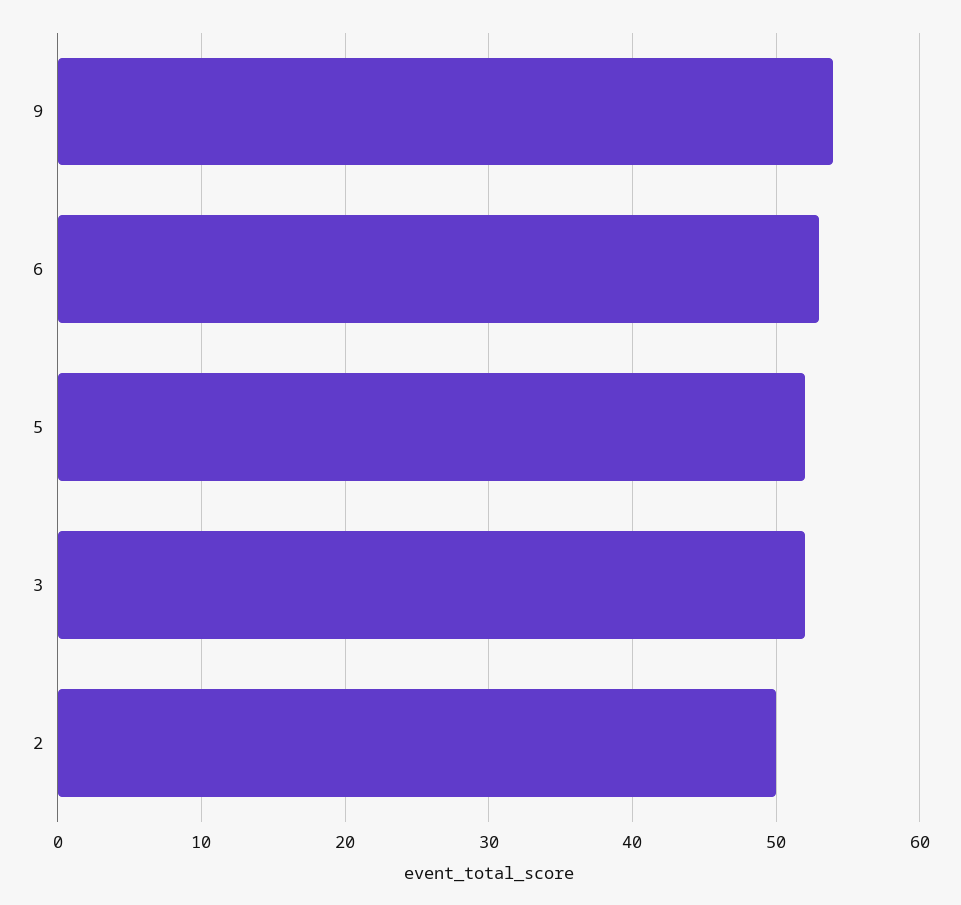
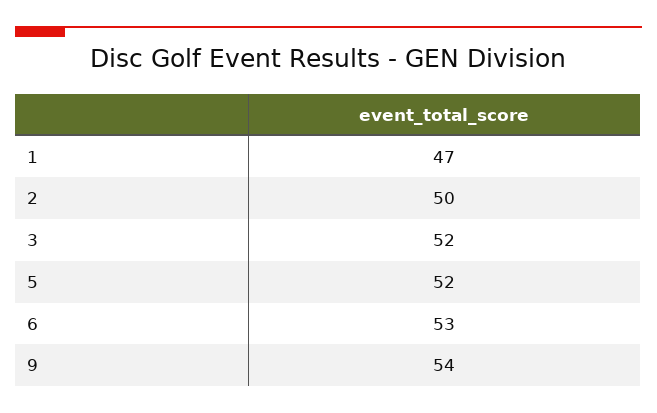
1: none -> 47

